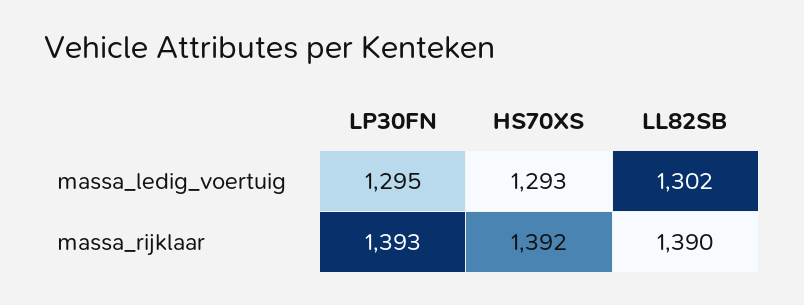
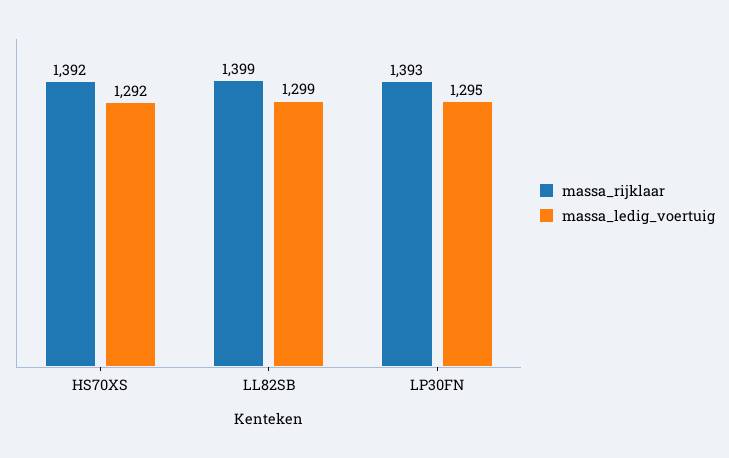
massa_ledig_voertuig, HS70XS: 1293 -> 1292
massa_ledig_voertuig, LL82SB: 1302 -> 1299
massa_rijklaar, LL82SB: 1390 -> 1399

